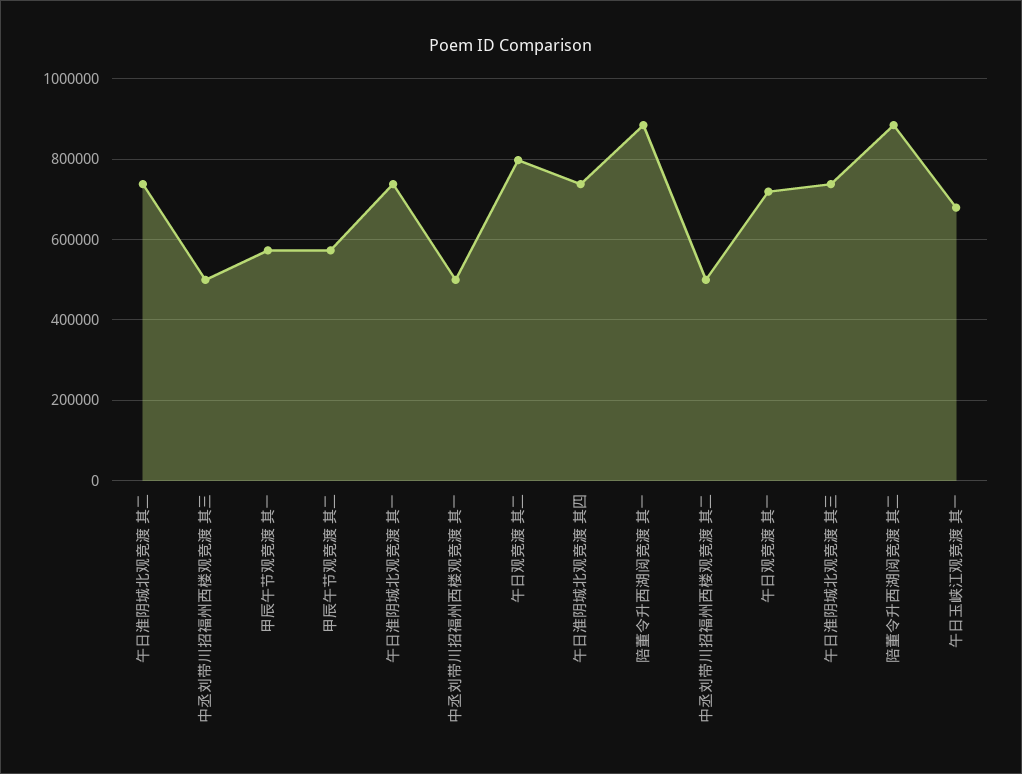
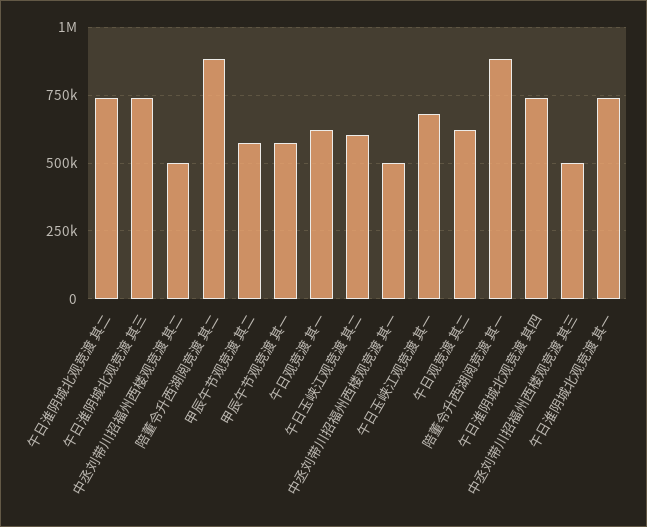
午日观竞渡 其二: 800000 -> 625000
午日观竞渡 其一: 720000 -> 625000
午日玉峡江观竞渡 其二: none -> 600000

